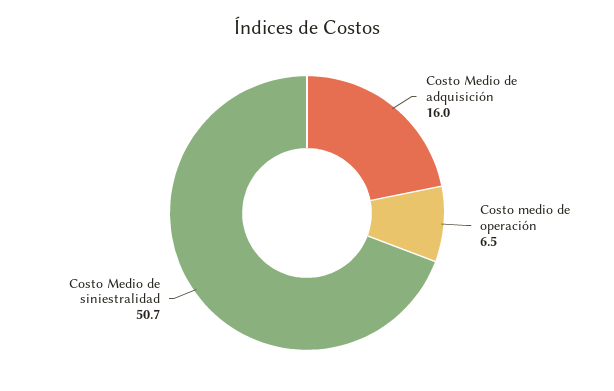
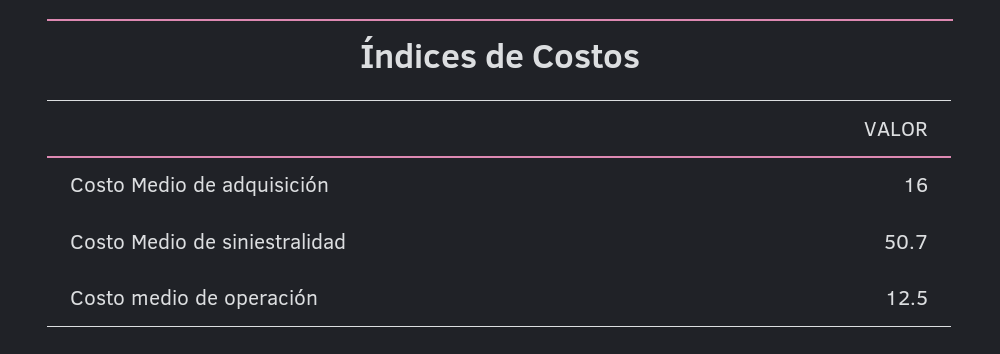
Costo medio de operación: 6.5 -> 12.5

